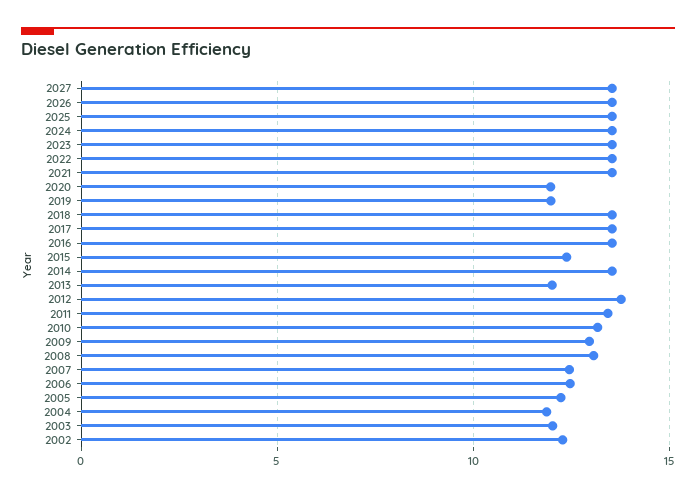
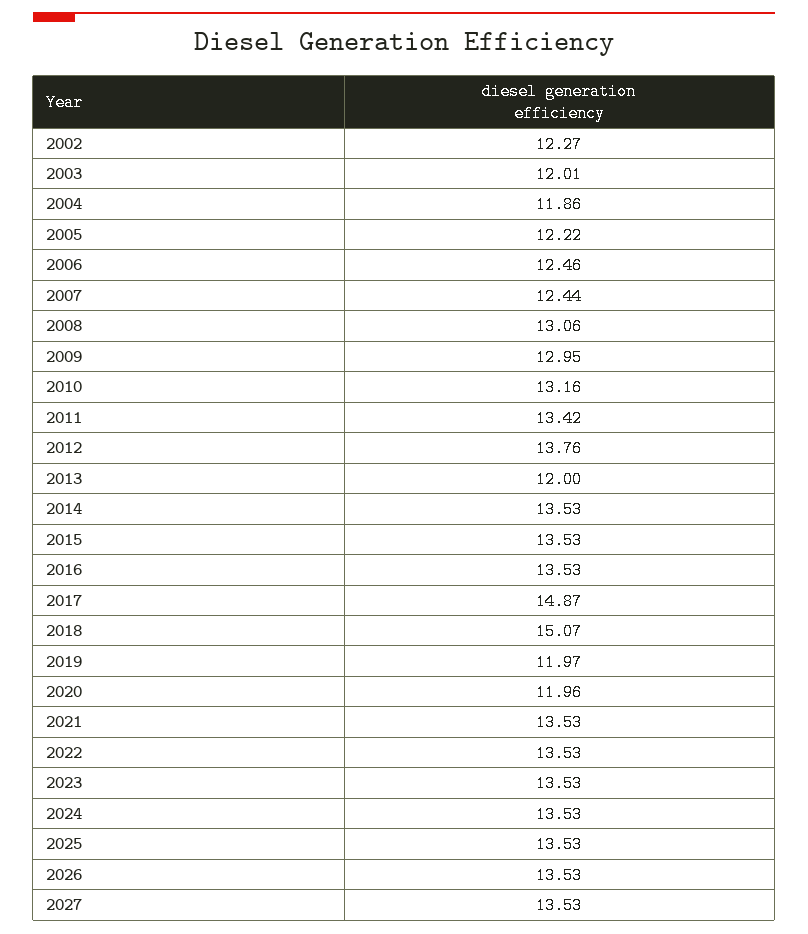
2018: 13.5 -> 15.07
2017: 13.5 -> 14.87
2015: 12.5 -> 13.53

